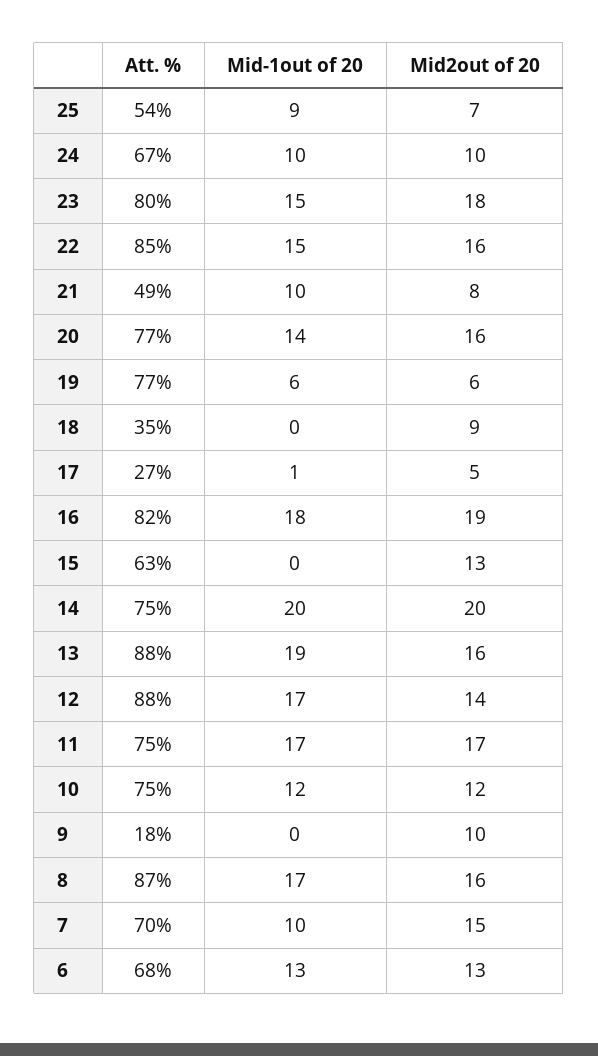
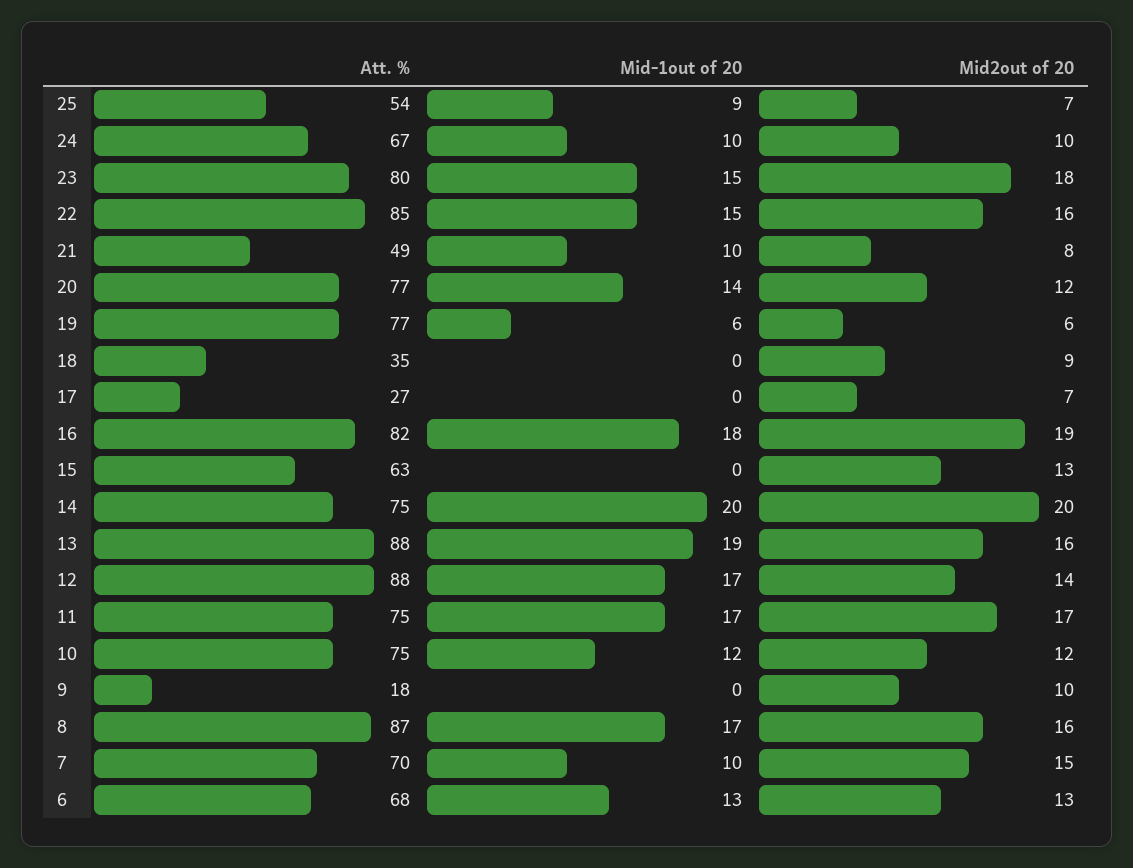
Mid2out of 20, 20: 16 -> 12
Mid-1out of 20, 17: 1 -> 0
Mid2out of 20, 17: 5 -> 7

